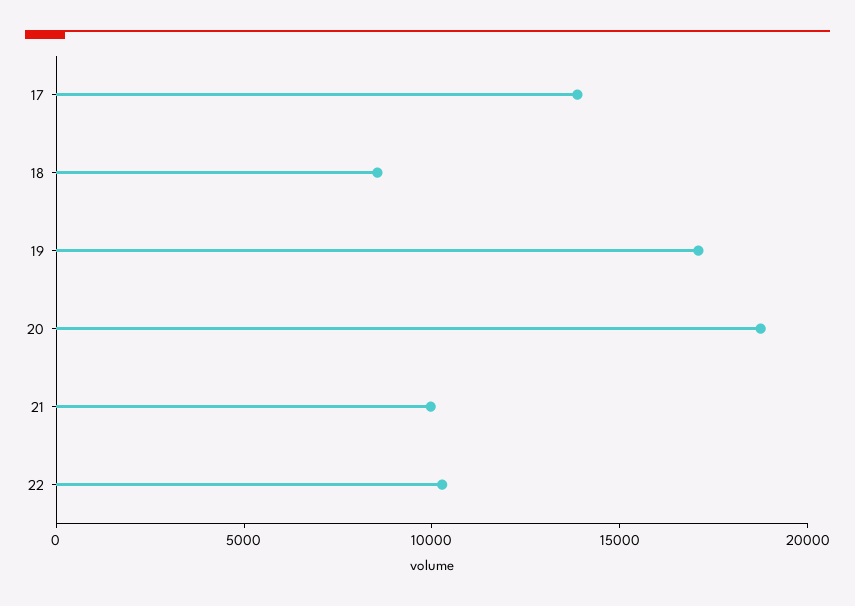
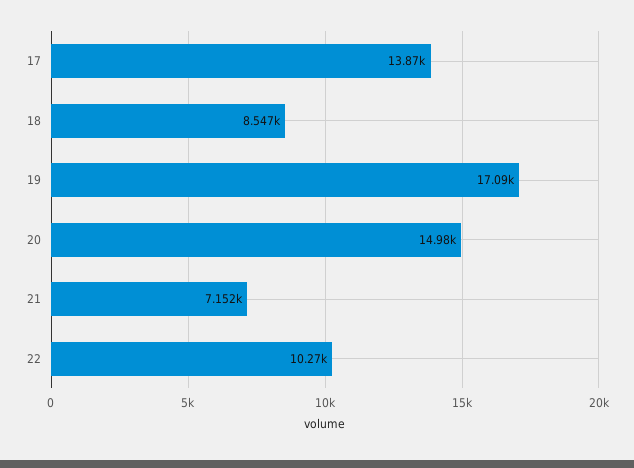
20: 19000 -> 14980
21: 10000 -> 7152

